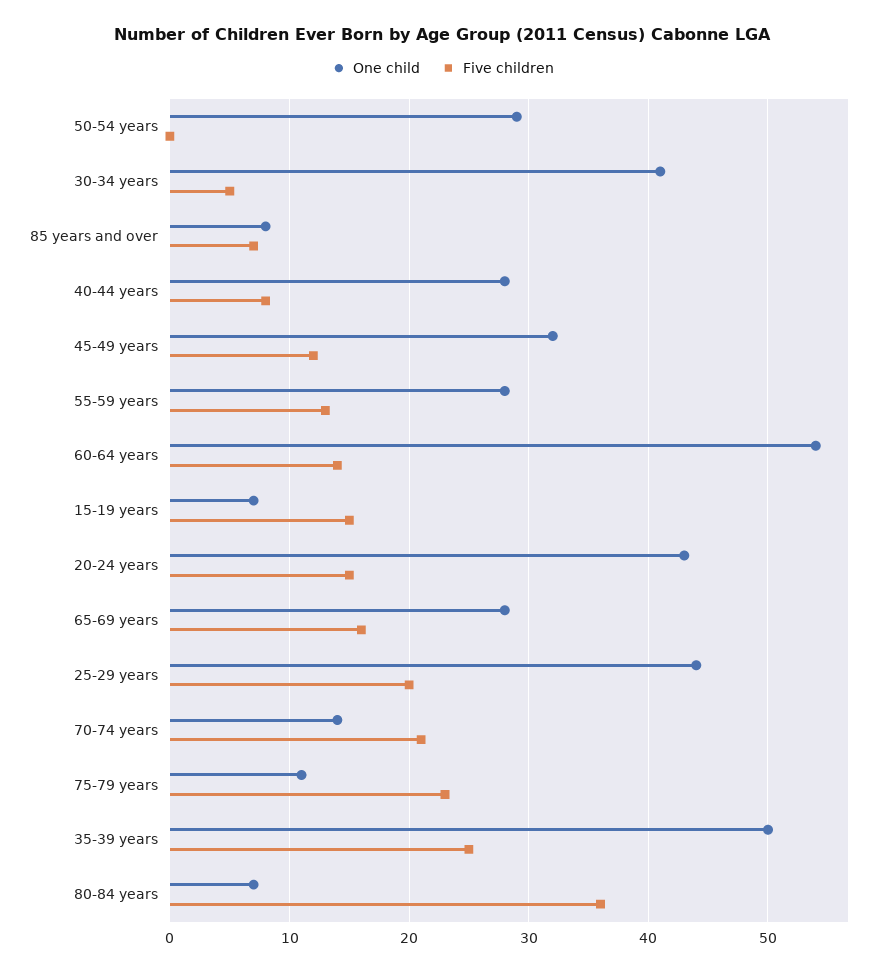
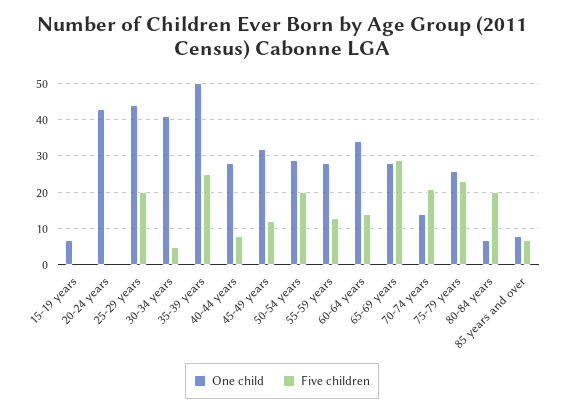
Five children, 50-54 years: 0 -> 20
One child, 60-64 years: 54 -> 35
Five children, 15-19 years: 15 -> 0
Five children, 20-24 years: 15 -> 0
Five children, 65-69 years: 16 -> 30
One child, 75-79 years: 11 -> 25
Five children, 80-84 years: 36 -> 20

